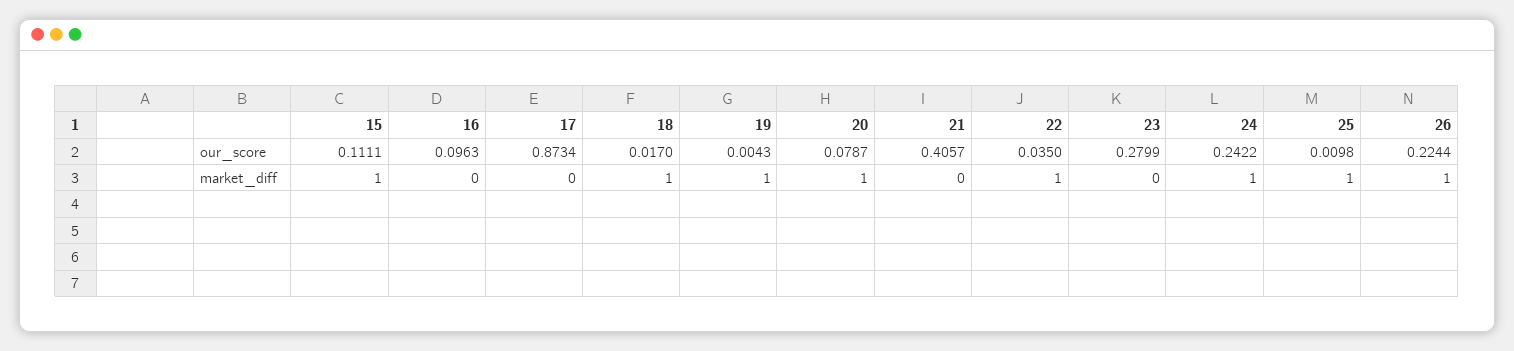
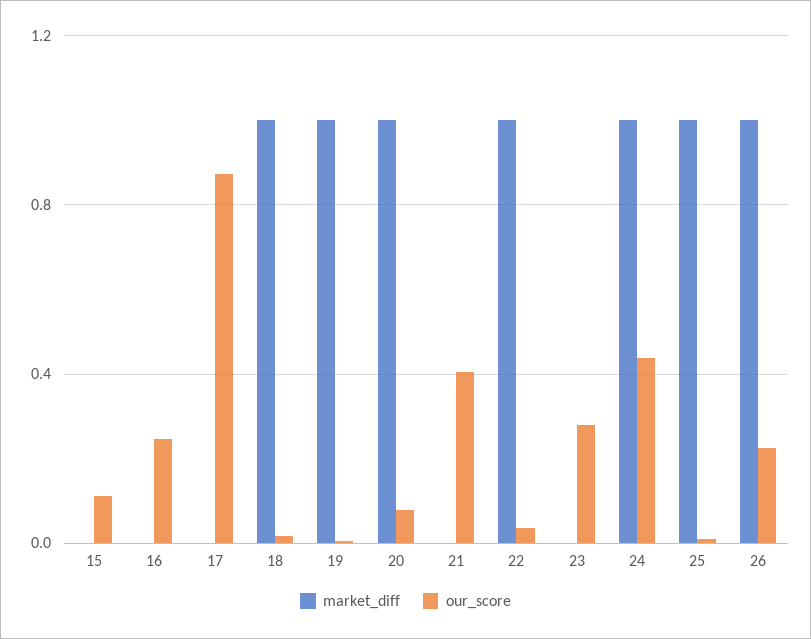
our_score, 16: 0.0963 -> 0.25
our_score, 24: 0.2422 -> 0.45
market_diff, 15: 1 -> 0

